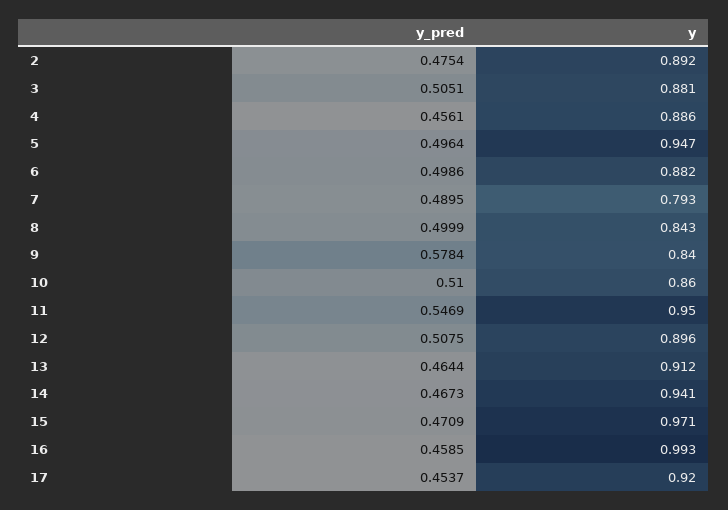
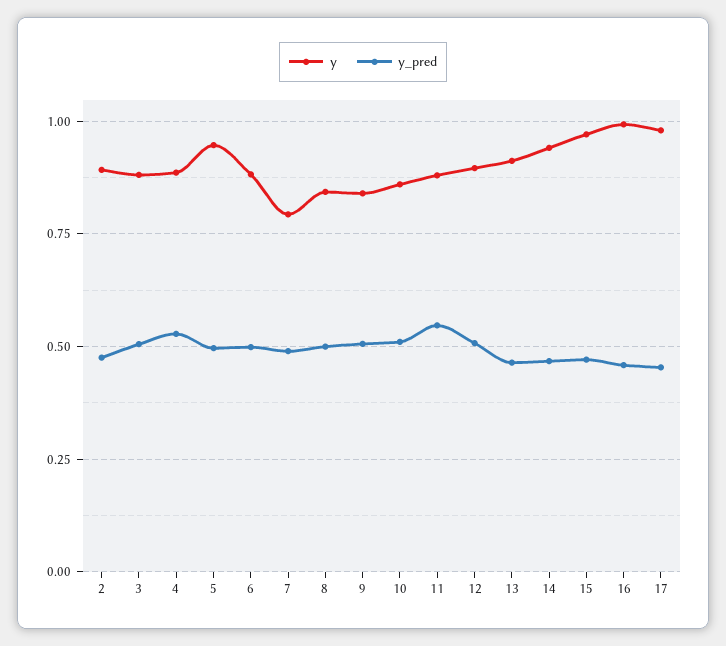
y_pred, 4: 0.4561 -> 0.525
y_pred, 9: 0.5784 -> 0.5
y, 11: 0.95 -> 0.875
y, 17: 0.92 -> 0.975

